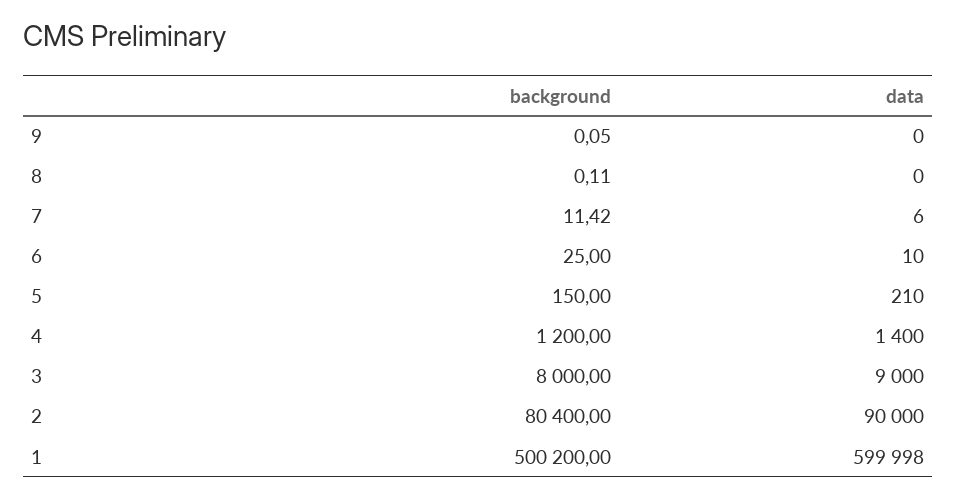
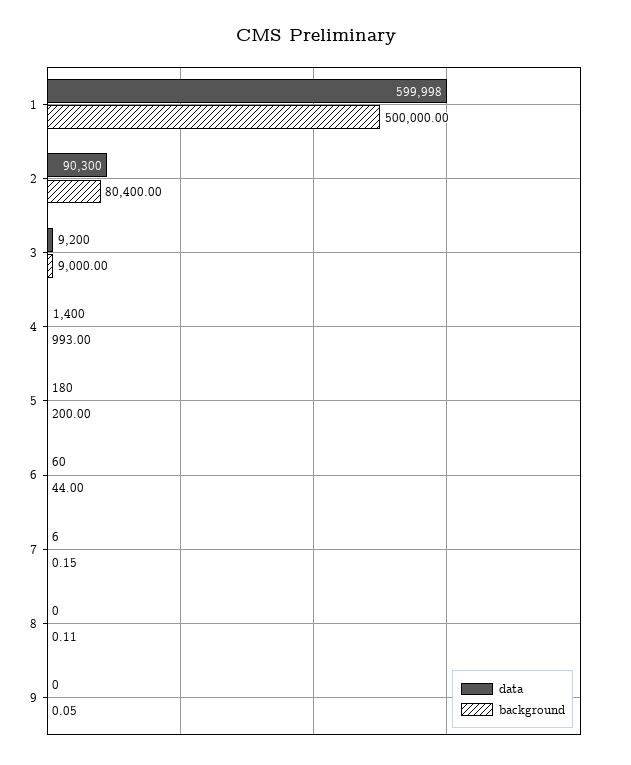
background, 7: 11.42 -> 0.15
background, 6: 25 -> 44
data, 6: 10 -> 60
background, 5: 150 -> 200
data, 5: 210 -> 180
background, 4: 1200 -> 993
background, 3: 8000 -> 9000
data, 3: 9000 -> 9200
data, 2: 90000 -> 90300
background, 1: 500200 -> 500000

